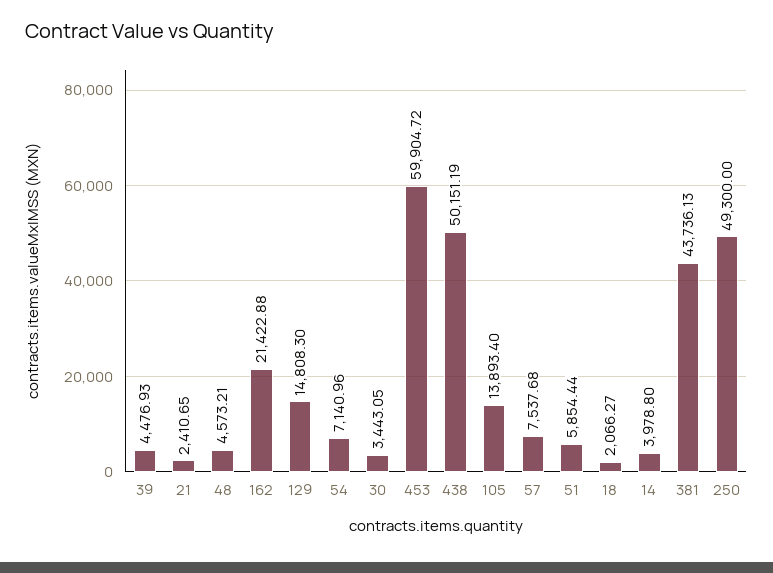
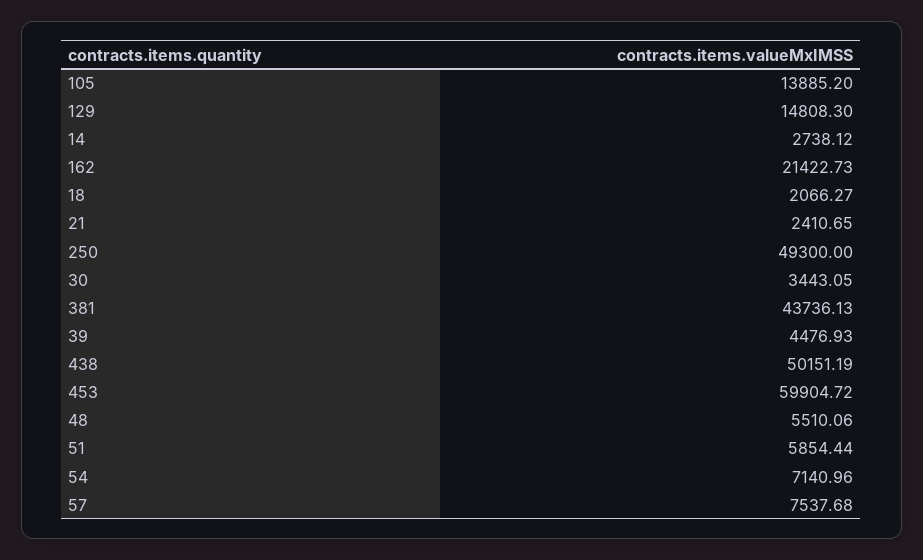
48: 4573.21 -> 5510.06
162: 21422.88 -> 21422.73
105: 13893.4 -> 13885.2
14: 3978.8 -> 2738.12

